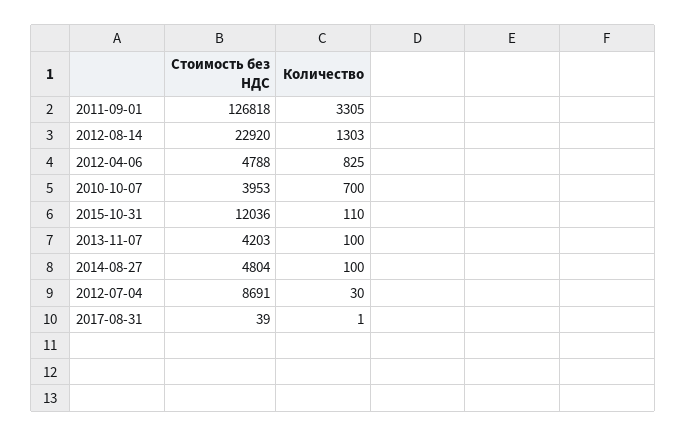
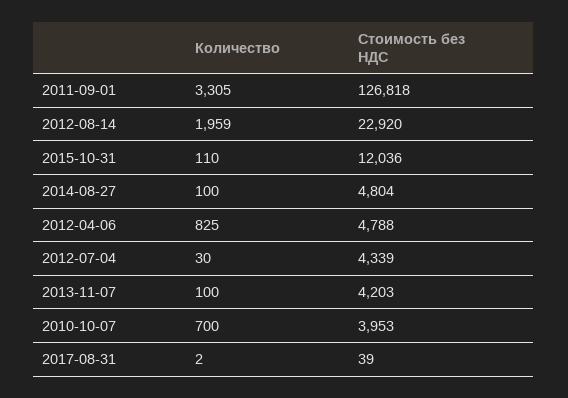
Количество, 2012-08-14: 1303 -> 1959
Стоимость без НДС, 2012-07-04: 8691 -> 4339
Количество, 2017-08-31: 1 -> 2

